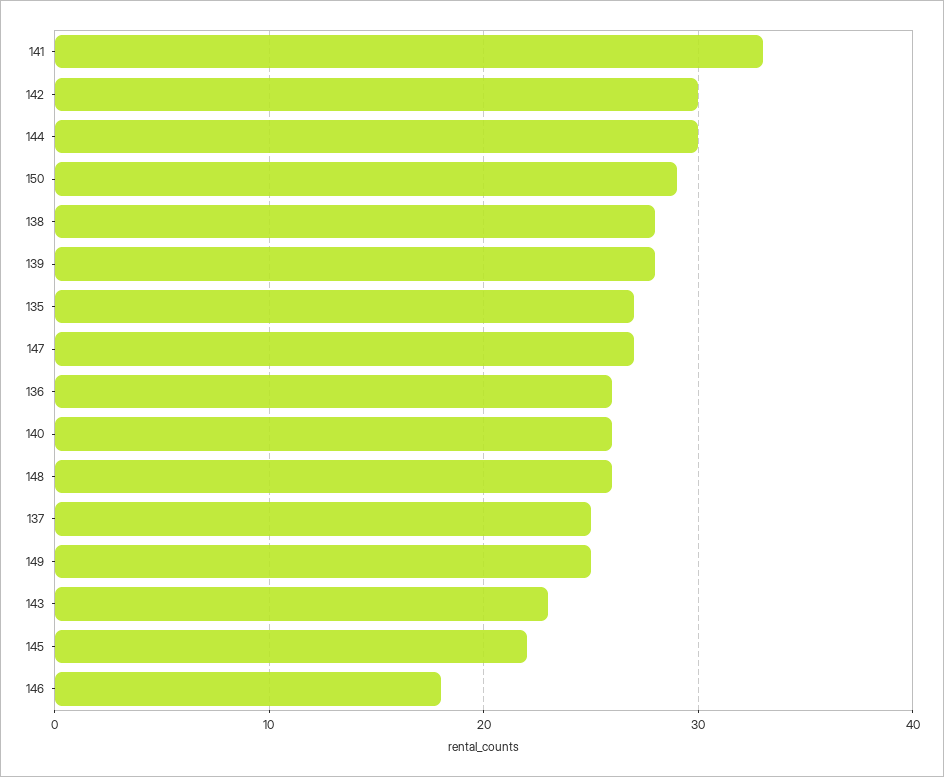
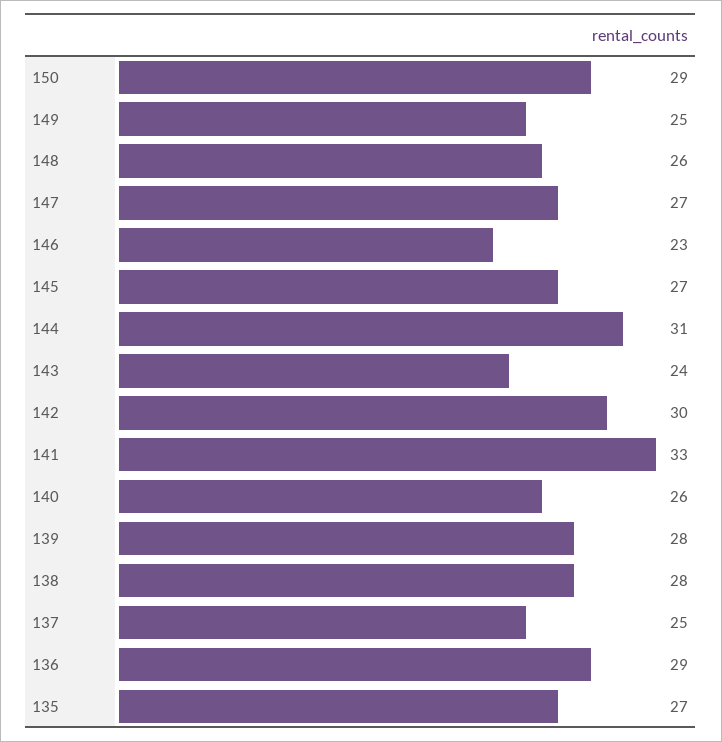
144: 30 -> 31
136: 26 -> 29
143: 23 -> 24
145: 22 -> 27
146: 18 -> 23

